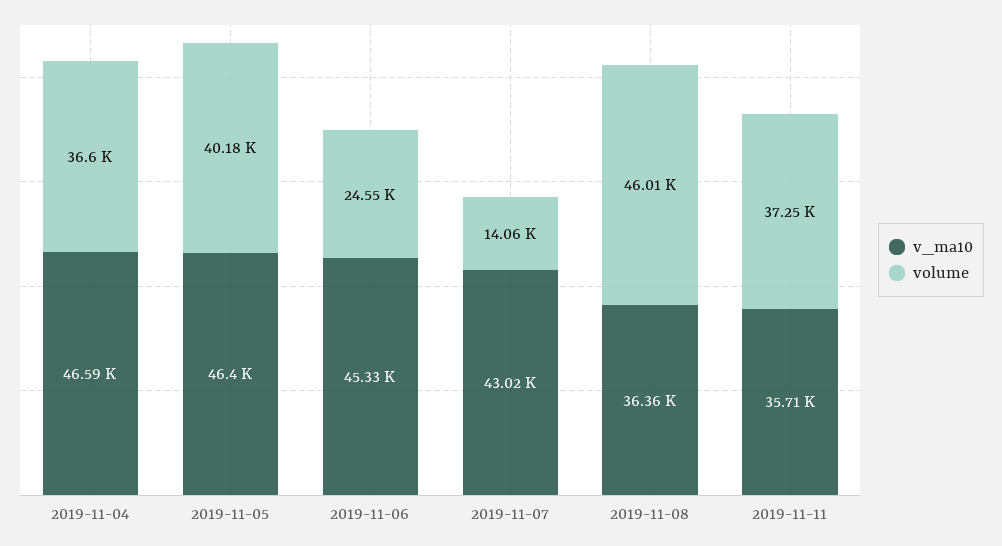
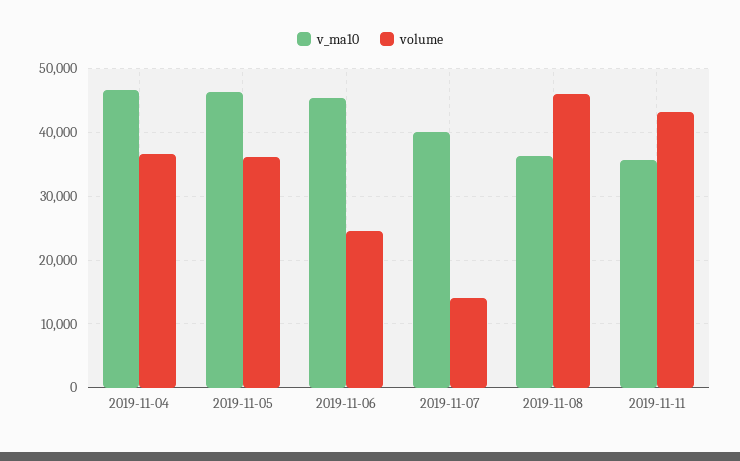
volume, 2019-11-05: 40180 -> 36000
v_ma10, 2019-11-07: 43020 -> 40000
volume, 2019-11-11: 37250 -> 43000

